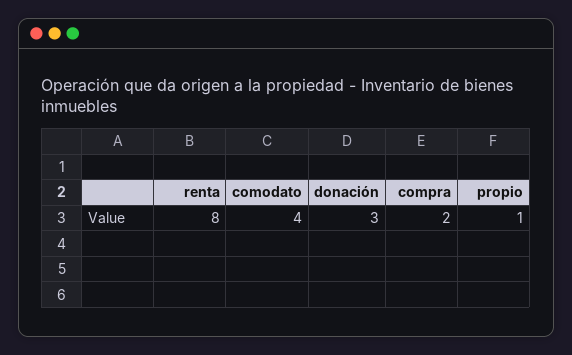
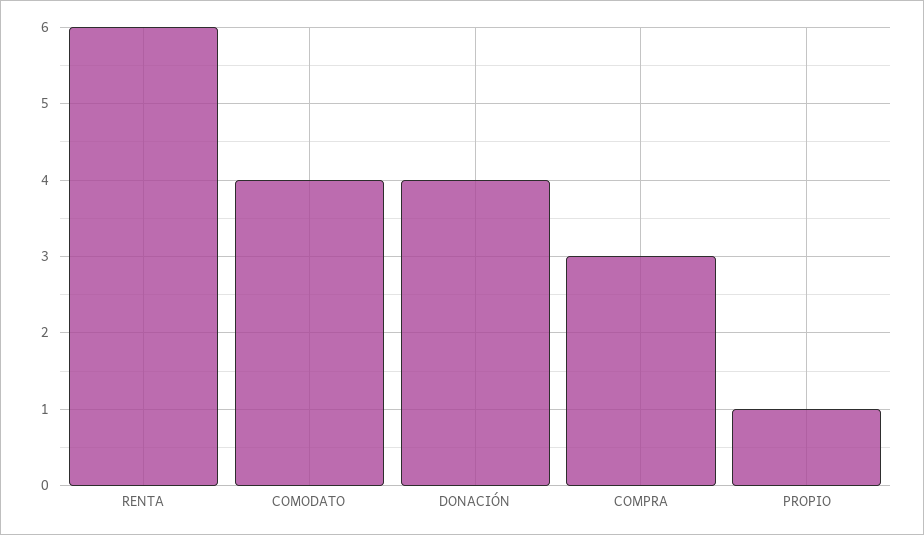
renta: 8 -> 6
donación: 3 -> 4
compra: 2 -> 3

